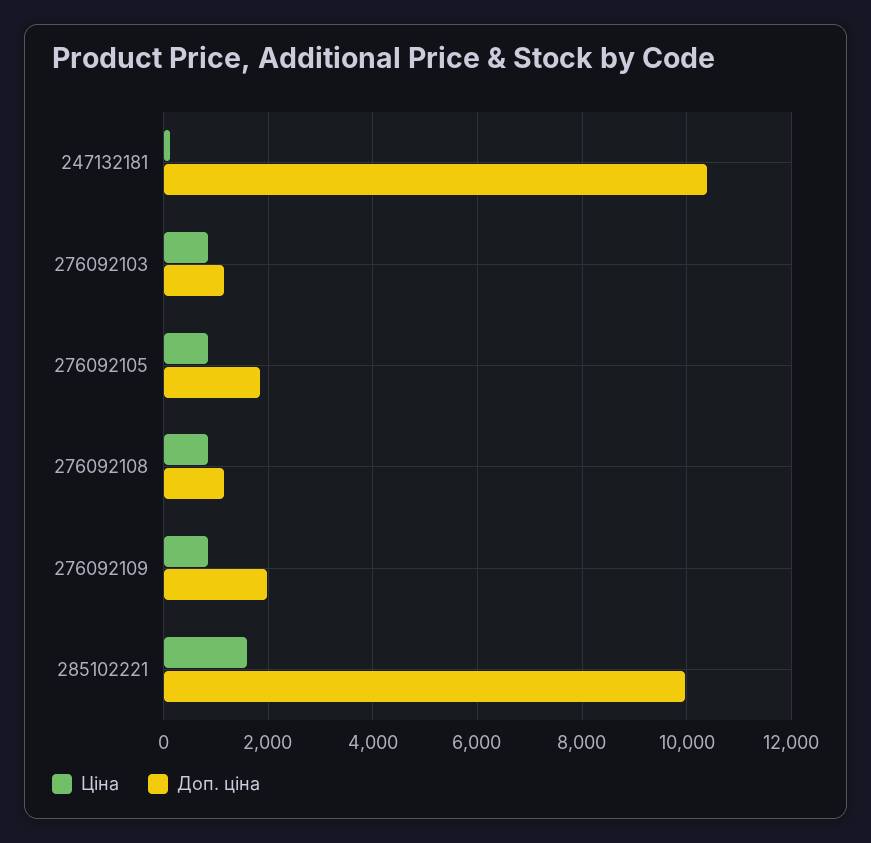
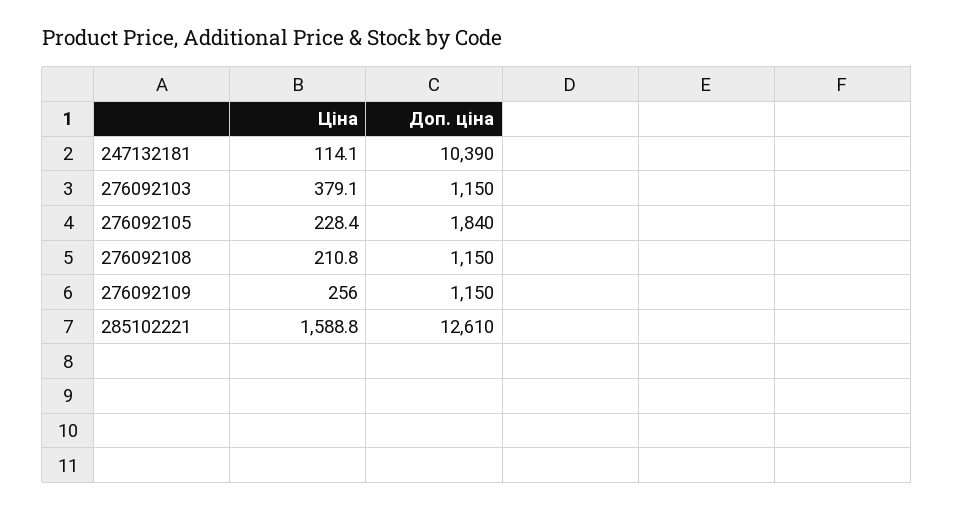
Ціна, 276092103: 800 -> 379.1
Ціна, 276092105: 800 -> 228.4
Ціна, 276092108: 800 -> 210.8
Ціна, 276092109: 800 -> 256
Доп. ціна, 276092109: 2000 -> 1150
Доп. ціна, 285102221: 10000 -> 12610

